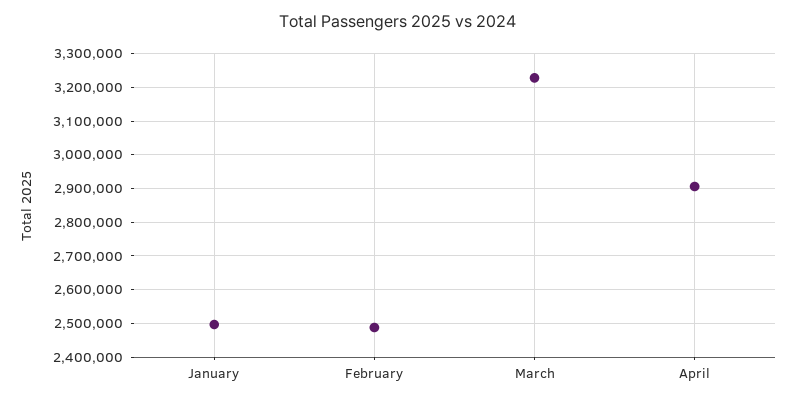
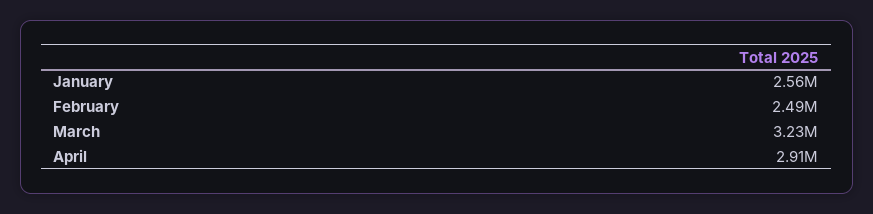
January: 2500000 -> 2560000

